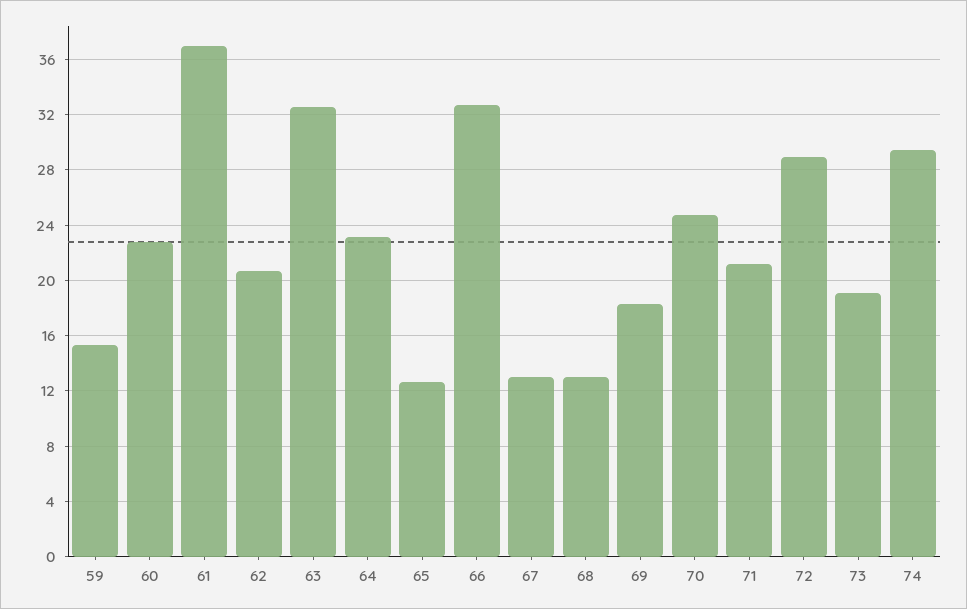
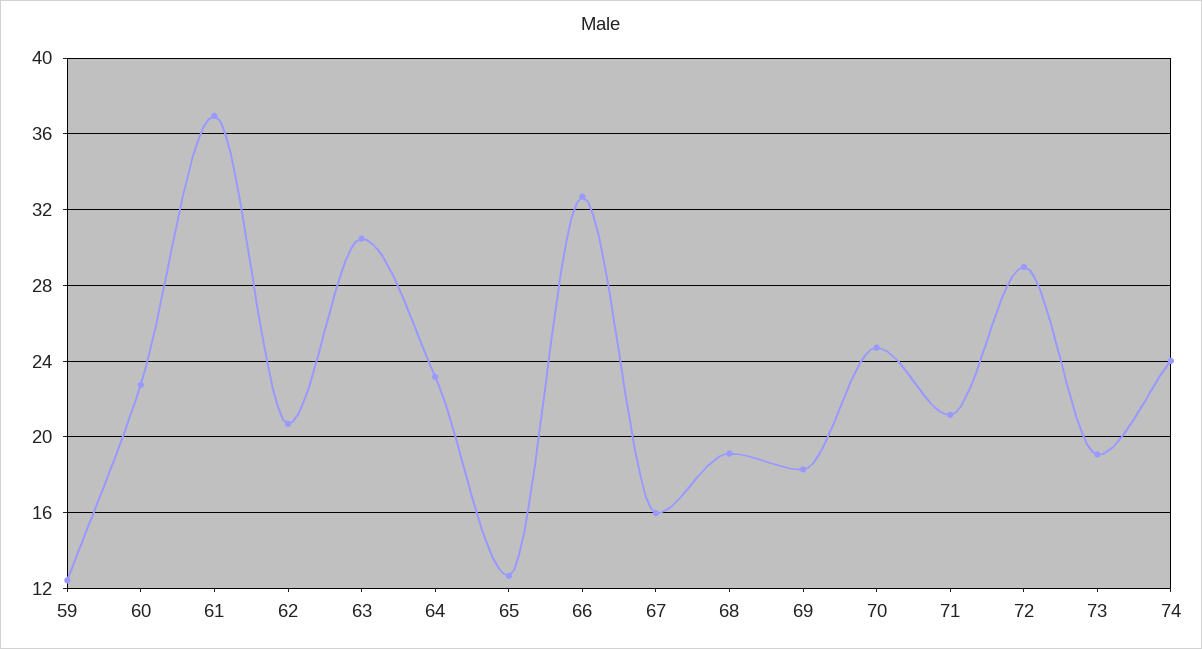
59: 15.5 -> 12.5
63: 32.5 -> 30.5
67: 13 -> 16
68: 13 -> 19
74: 29.5 -> 24

